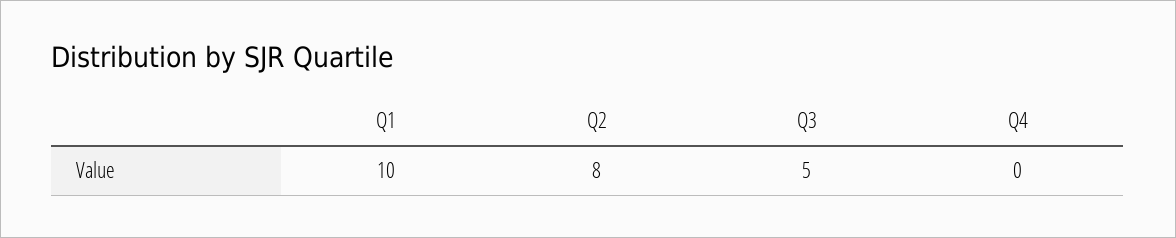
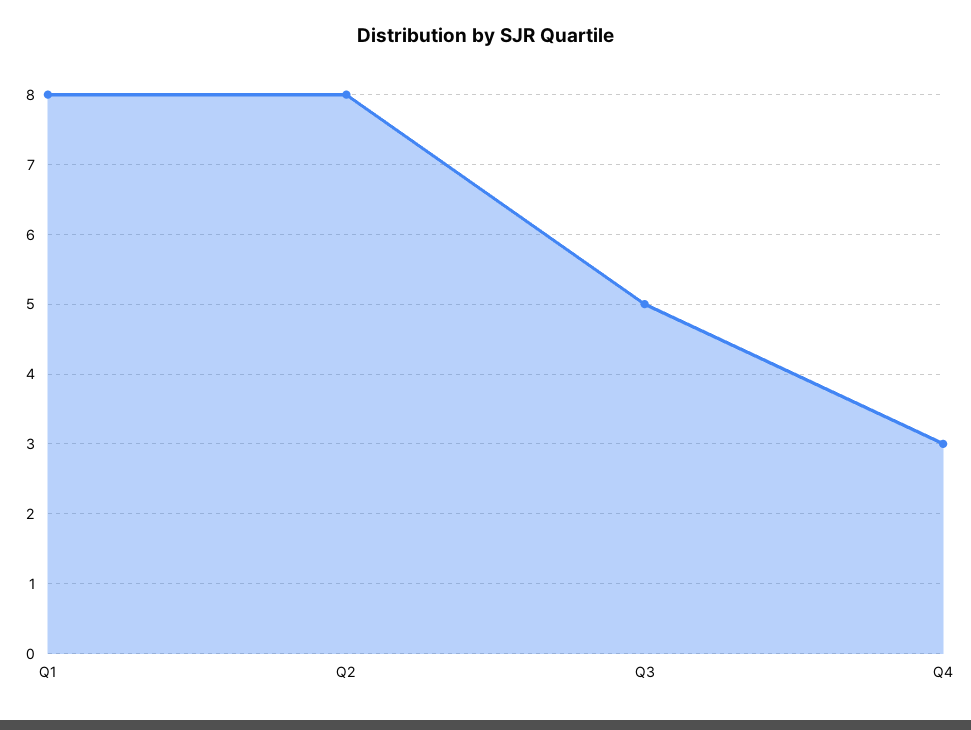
Q1: 10 -> 8
Q4: 0 -> 3

